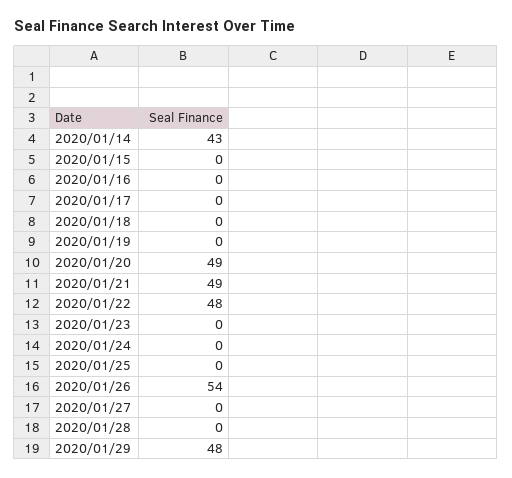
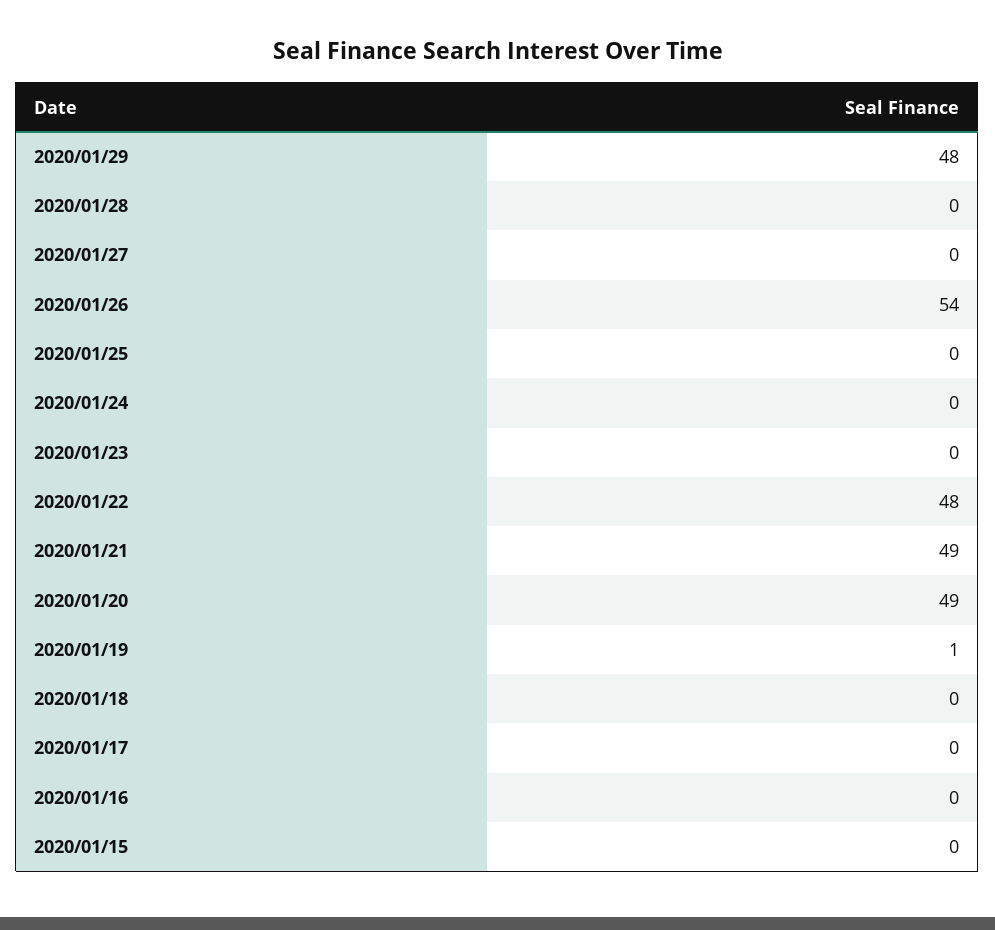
2020/01/14: 43 -> none
2020/01/19: 0 -> 1

